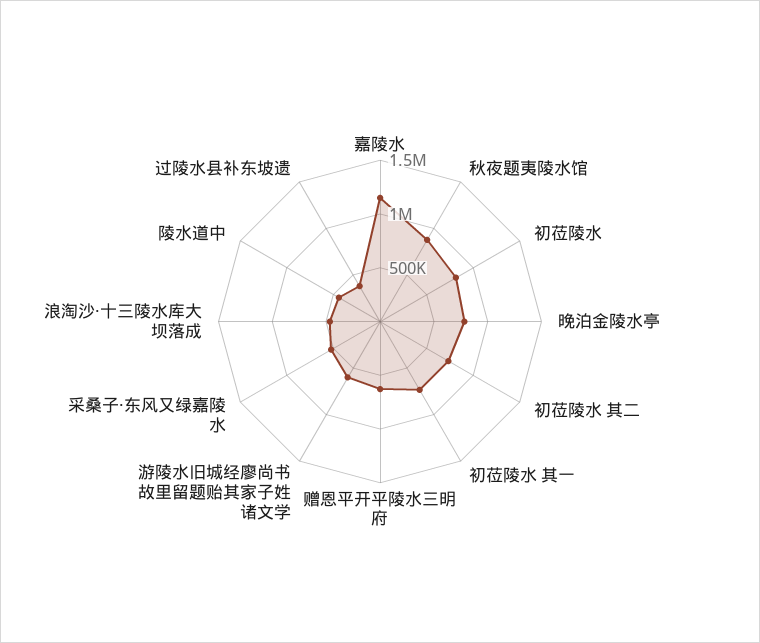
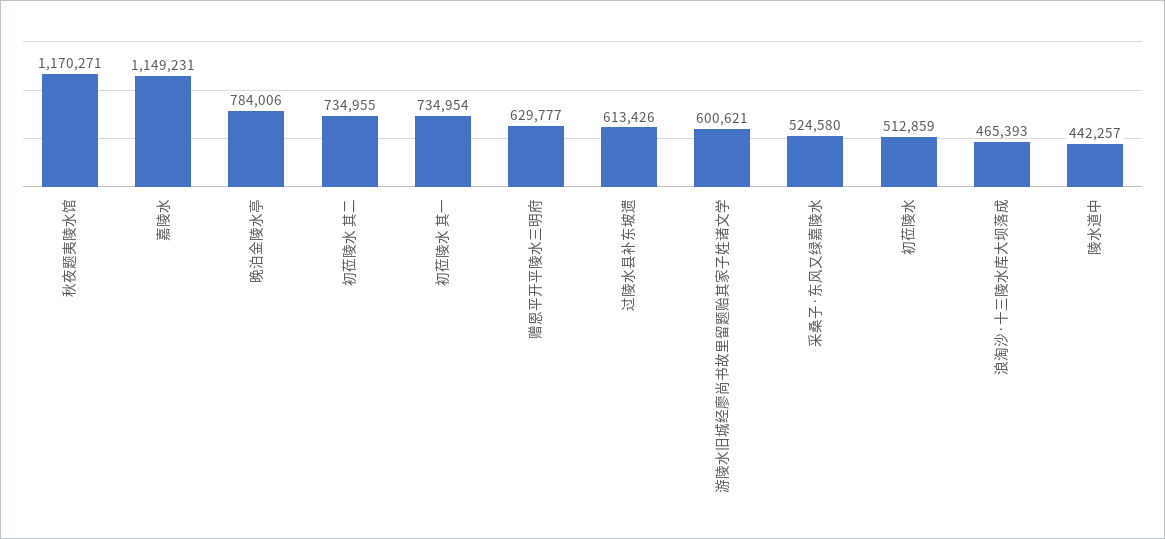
秋夜题夷陵水馆: 900000 -> 1170271
初莅陵水: 800000 -> 512859
过陵水县补东坡遗: 400000 -> 613426

